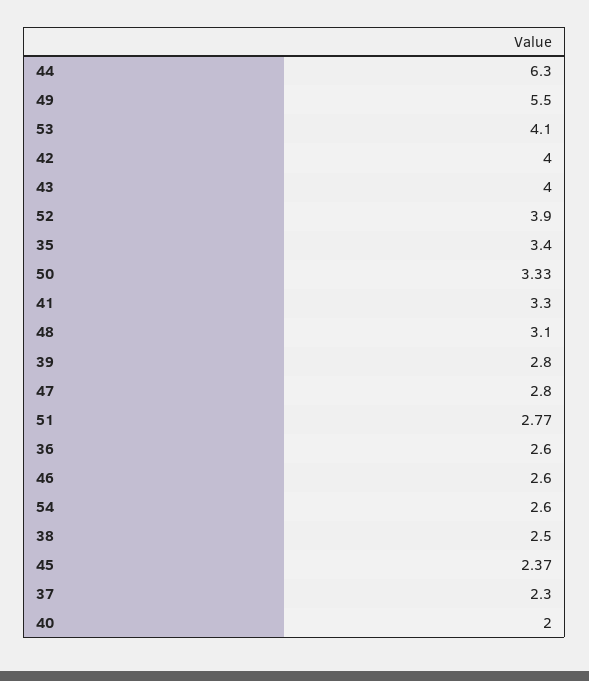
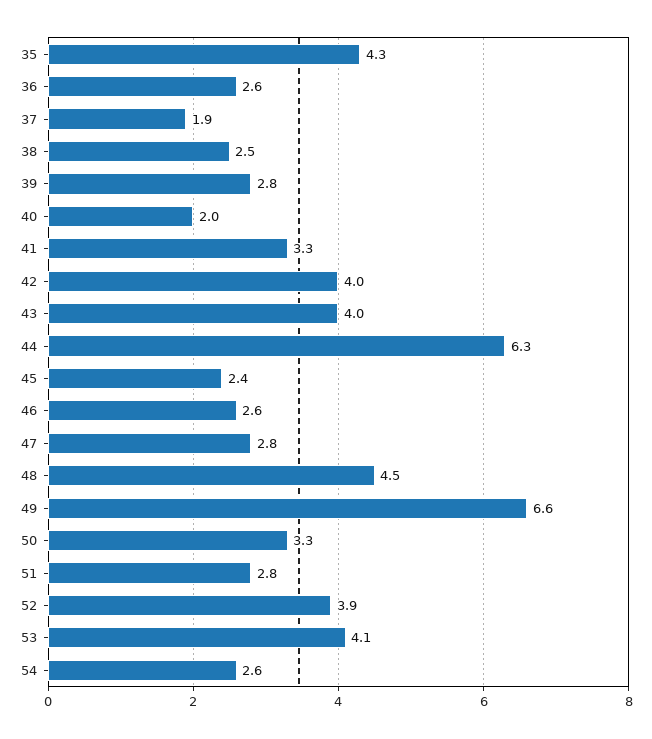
49: 5.5 -> 6.6
35: 3.4 -> 4.3
48: 3.1 -> 4.5
37: 2.3 -> 1.9

